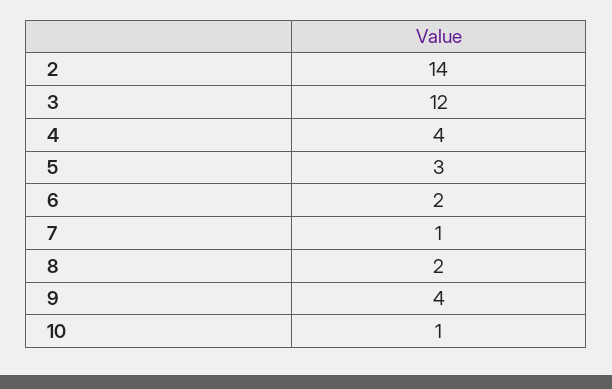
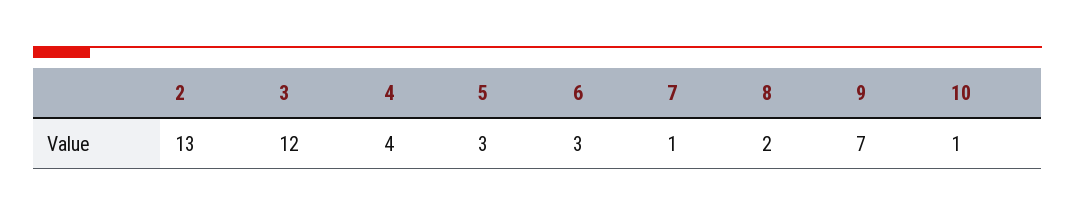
2: 14 -> 13
6: 2 -> 3
9: 4 -> 7

